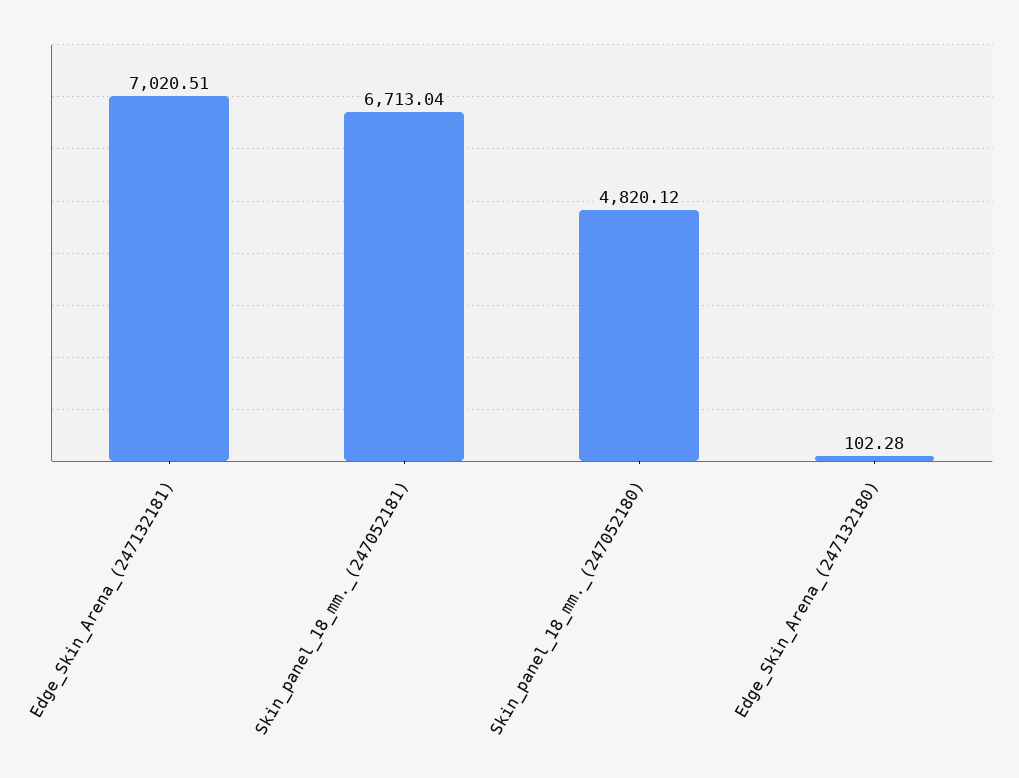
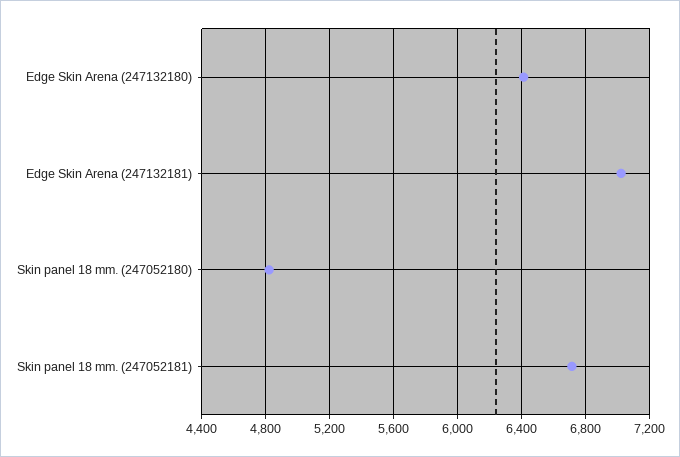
Edge_Skin_Arena_(247132180): 102.28 -> 6400

